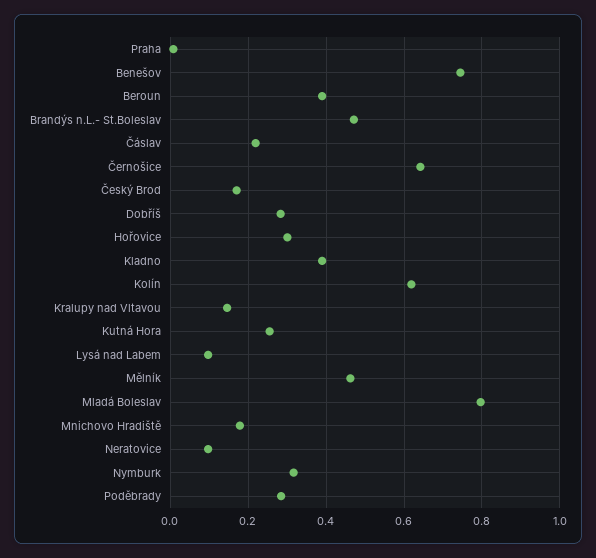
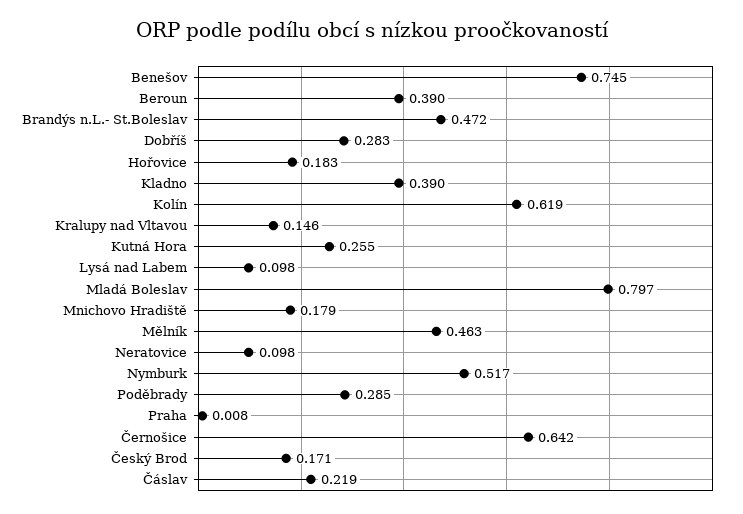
Hořovice: 0.3 -> 0.183
Nymburk: 0.32 -> 0.517

